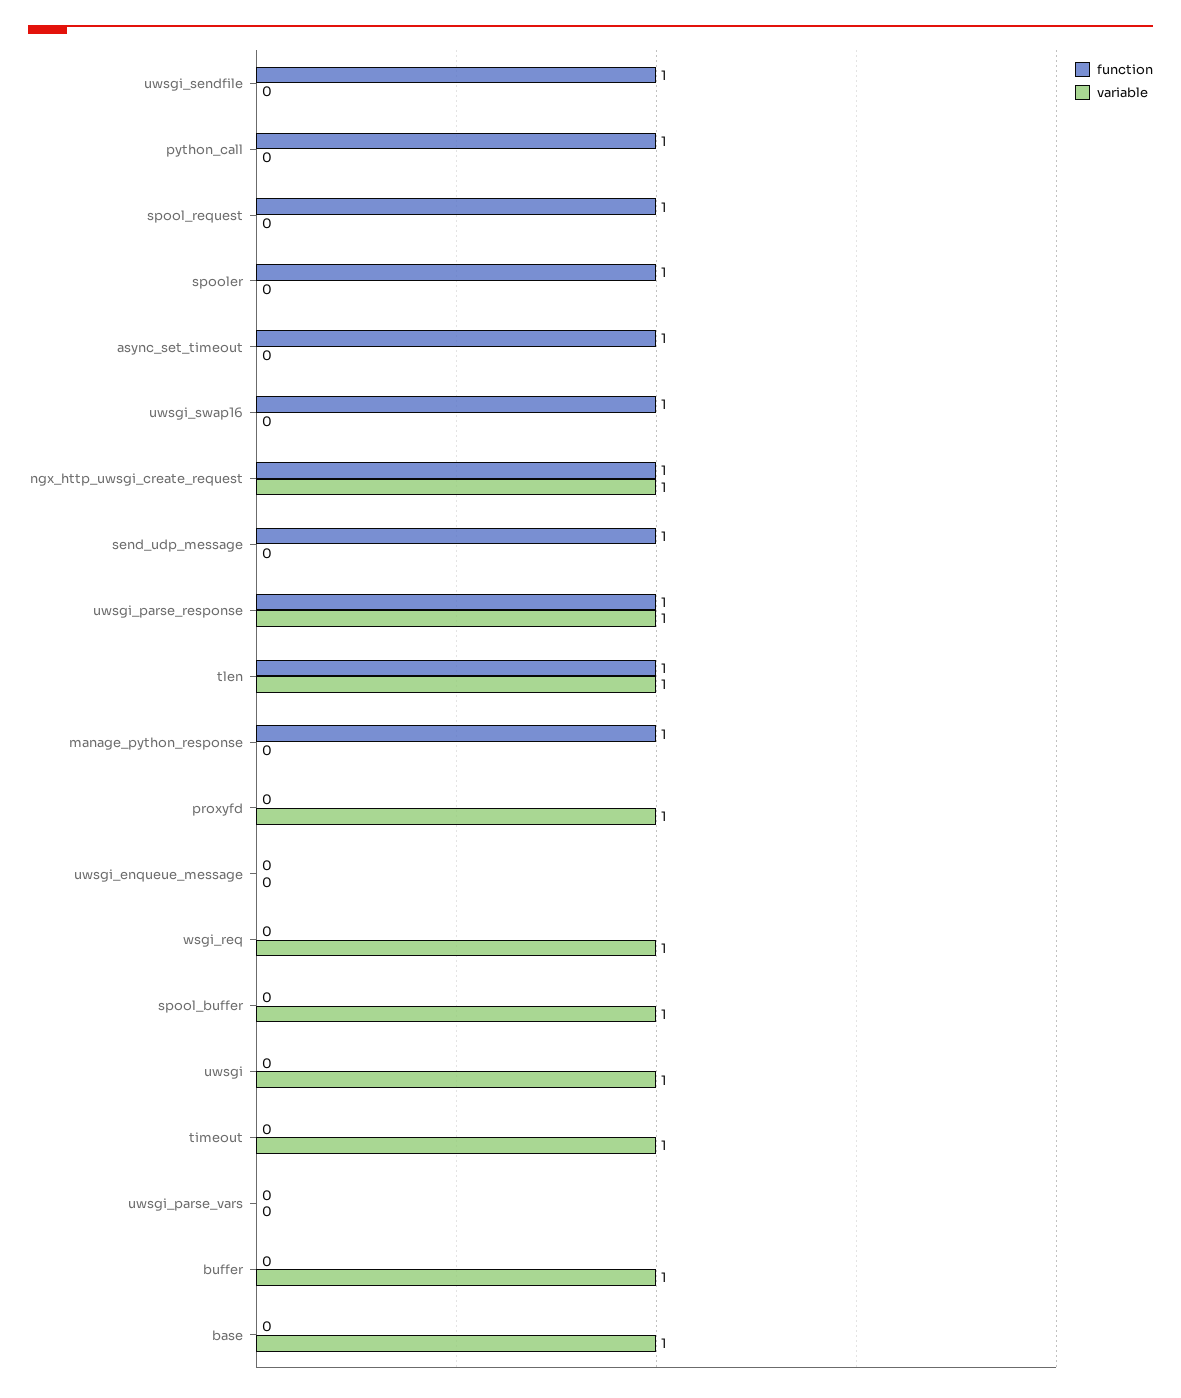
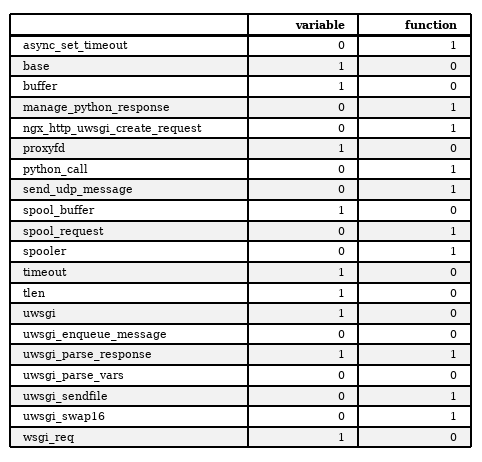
variable, ngx_http_uwsgi_create_request: 1 -> 0
function, tlen: 1 -> 0

